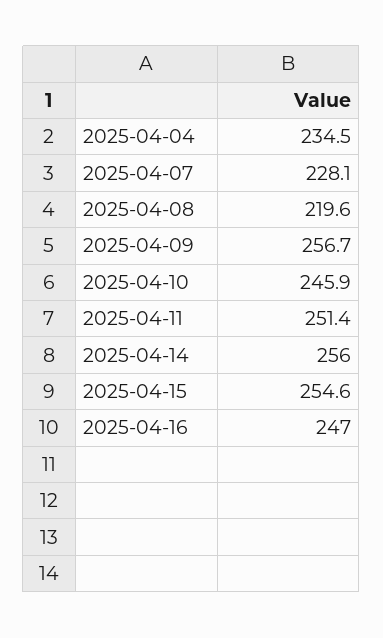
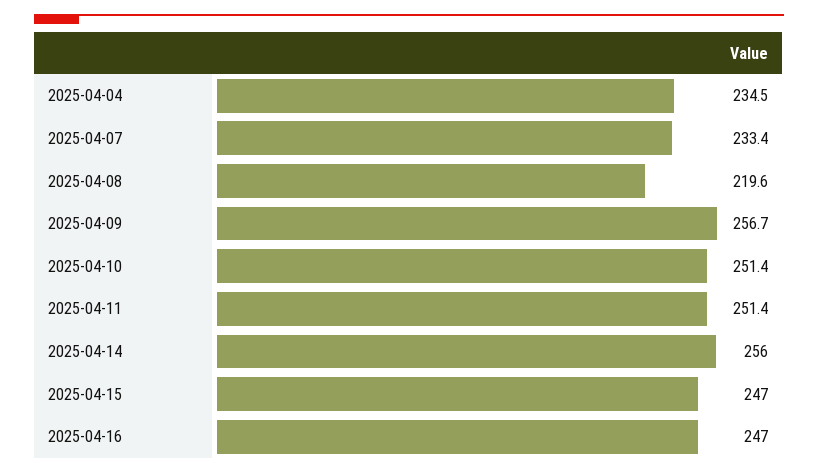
2025-04-07: 228.1 -> 233.4
2025-04-10: 245.9 -> 251.4
2025-04-15: 254.6 -> 247

